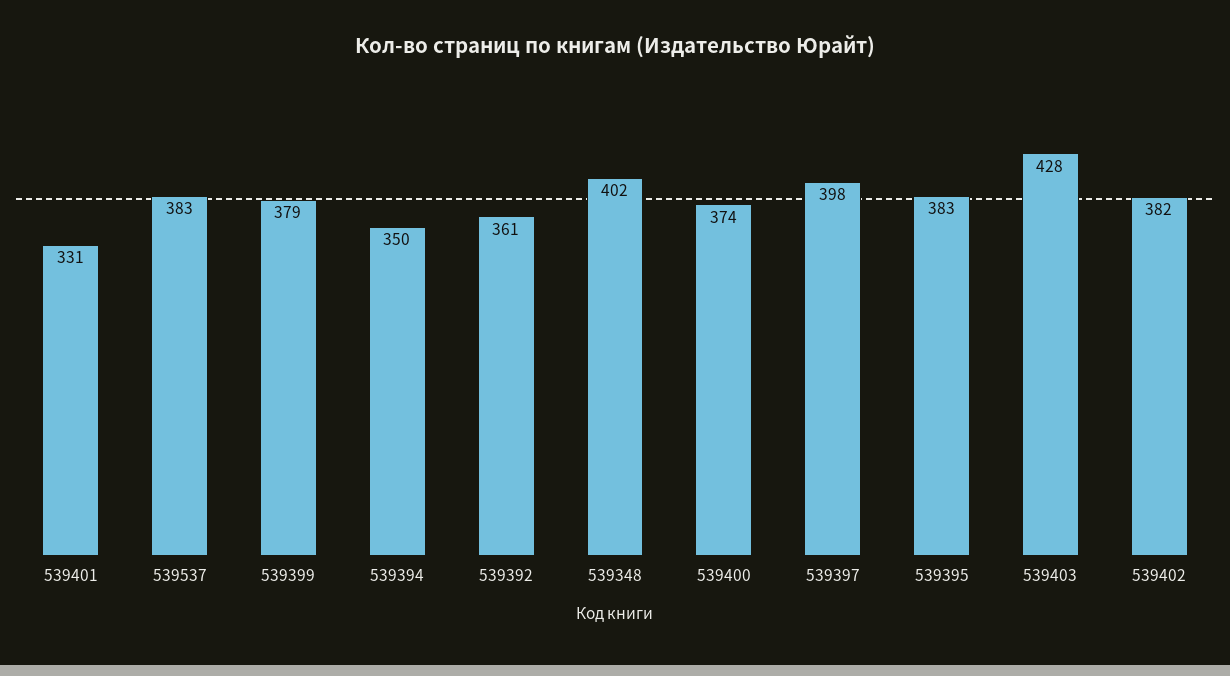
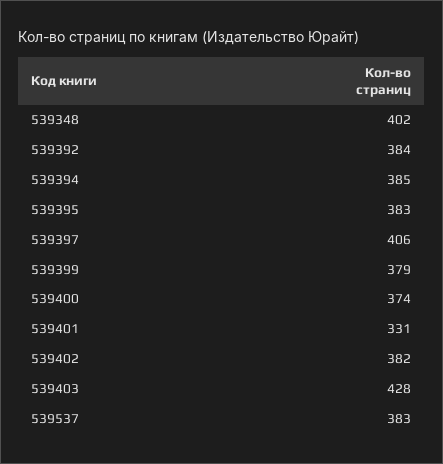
539394: 350 -> 385
539392: 361 -> 384
539397: 398 -> 406

